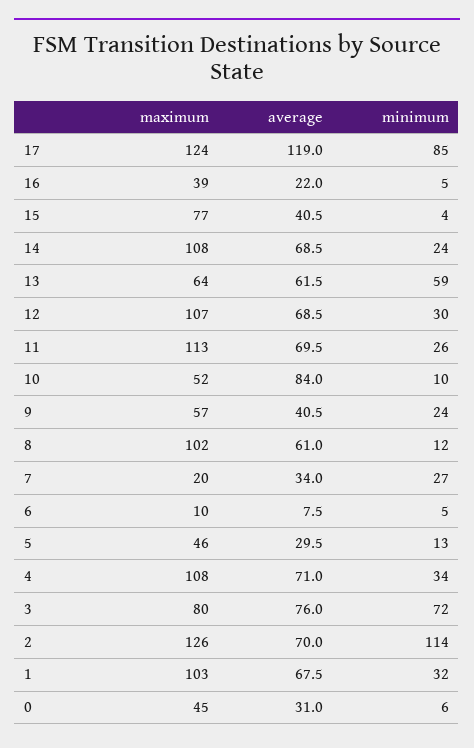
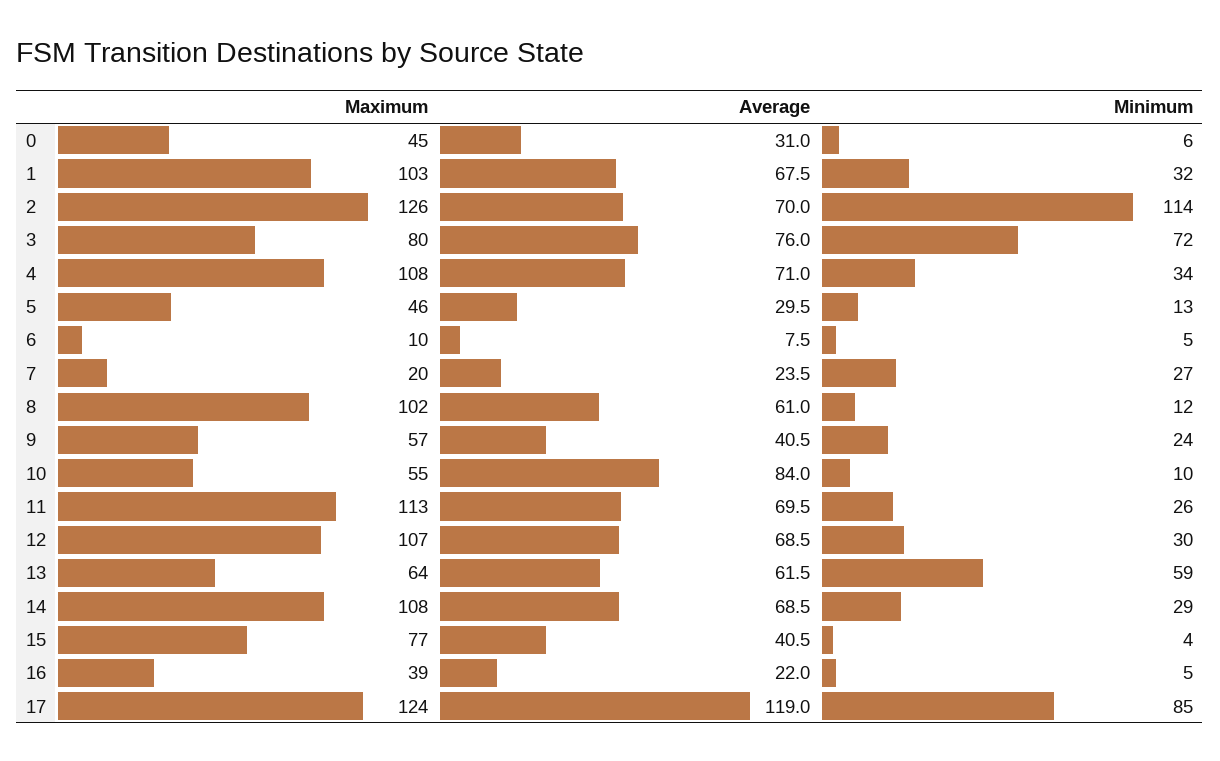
minimum, 14: 24 -> 29
maximum, 10: 52 -> 55
average, 7: 34 -> 23.5

